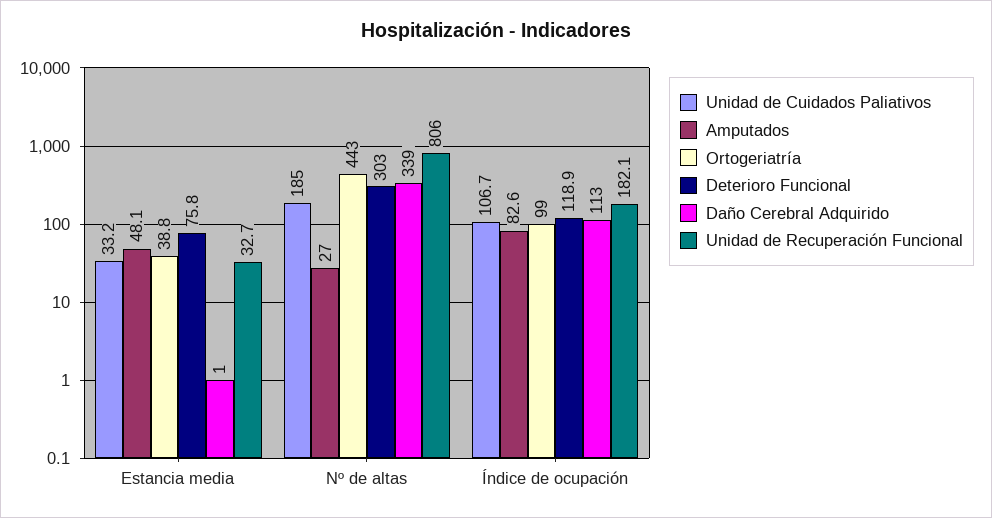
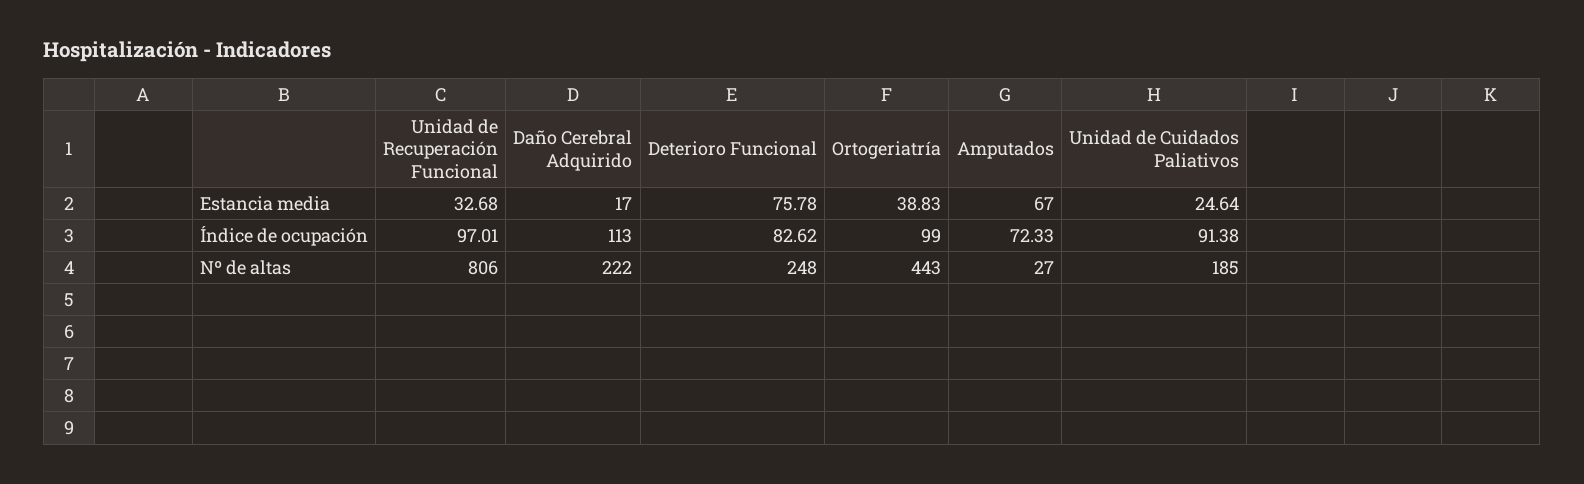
Unidad de Cuidados Paliativos, Estancia media: 33.2 -> 24.64
Amputados, Estancia media: 48.1 -> 67
Daño Cerebral Adquirido, Estancia media: 1 -> 17
Deterioro Funcional, Nº de altas: 303 -> 248
Daño Cerebral Adquirido, Nº de altas: 339 -> 222
Unidad de Cuidados Paliativos, Índice de ocupación: 106.7 -> 91.38
Amputados, Índice de ocupación: 82.6 -> 72.33
Deterioro Funcional, Índice de ocupación: 118.9 -> 82.62
Unidad de Recuperación Funcional, Índice de ocupación: 182.1 -> 97.01

